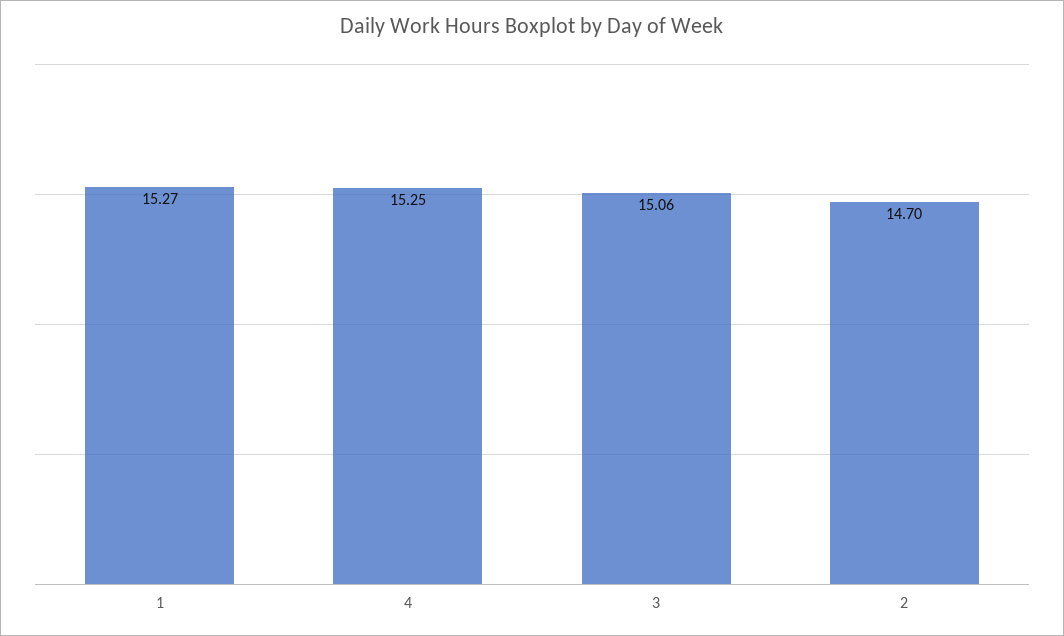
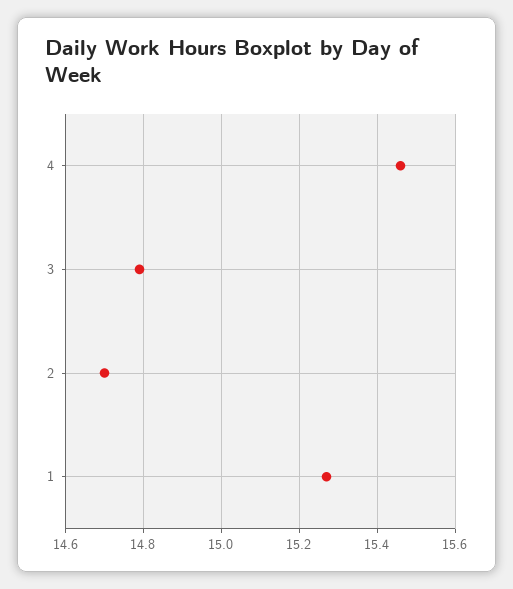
4: 15.25 -> 15.45
3: 15.06 -> 14.8

